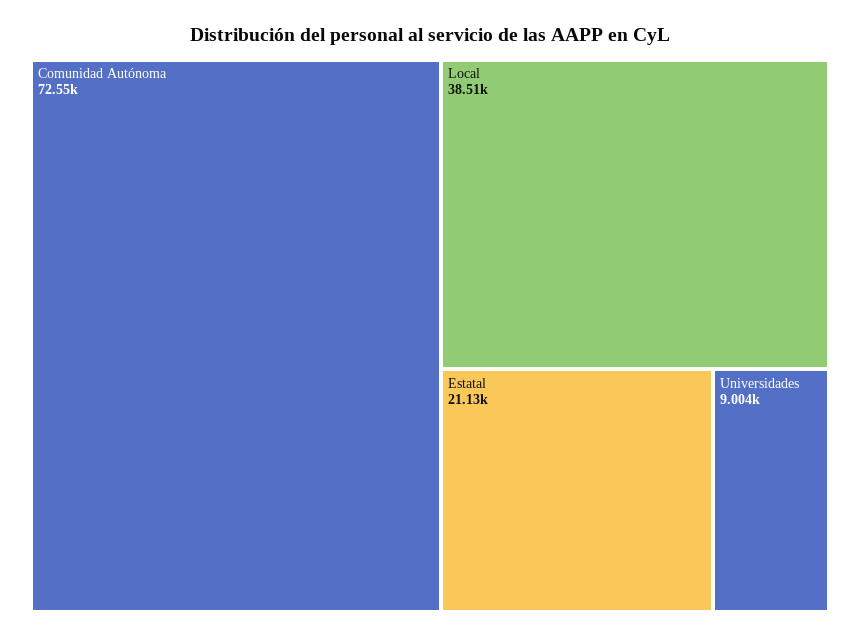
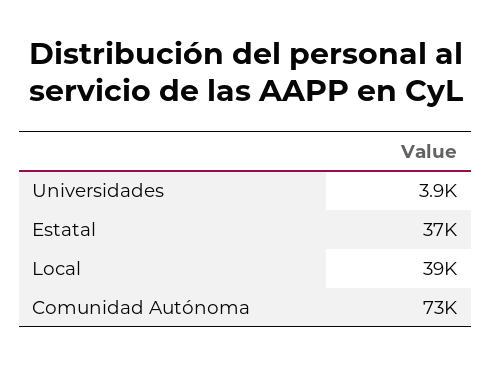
Estatal: 21130 -> 37000
Universidades: 9004 -> 3900

